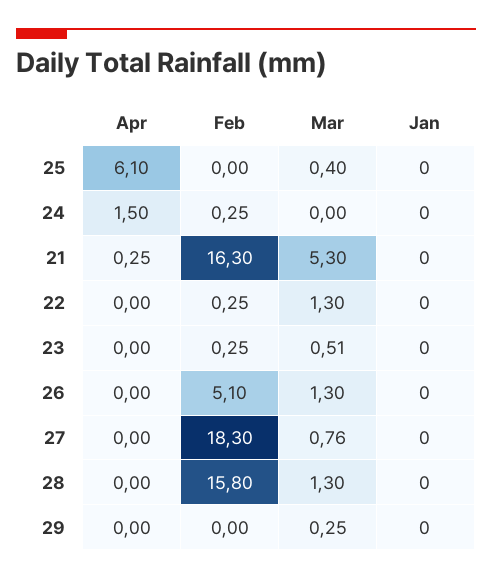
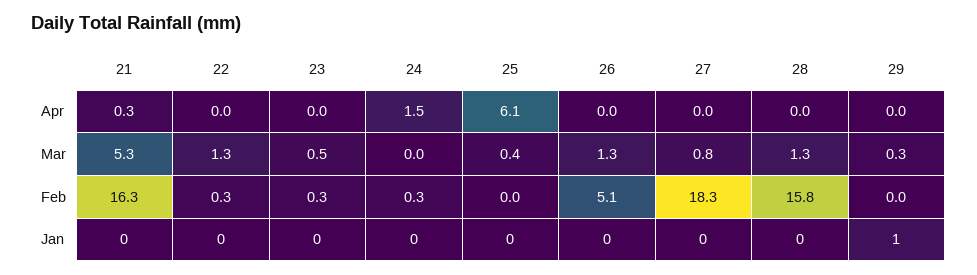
Jan, 29: 0 -> 1

